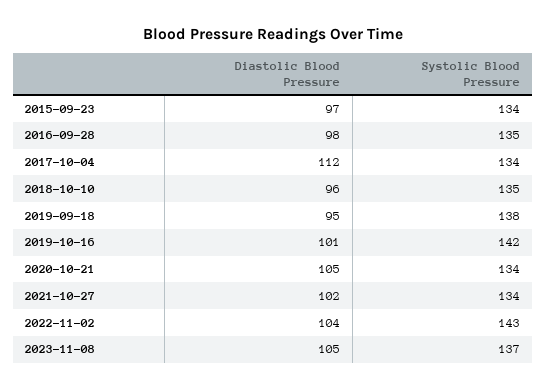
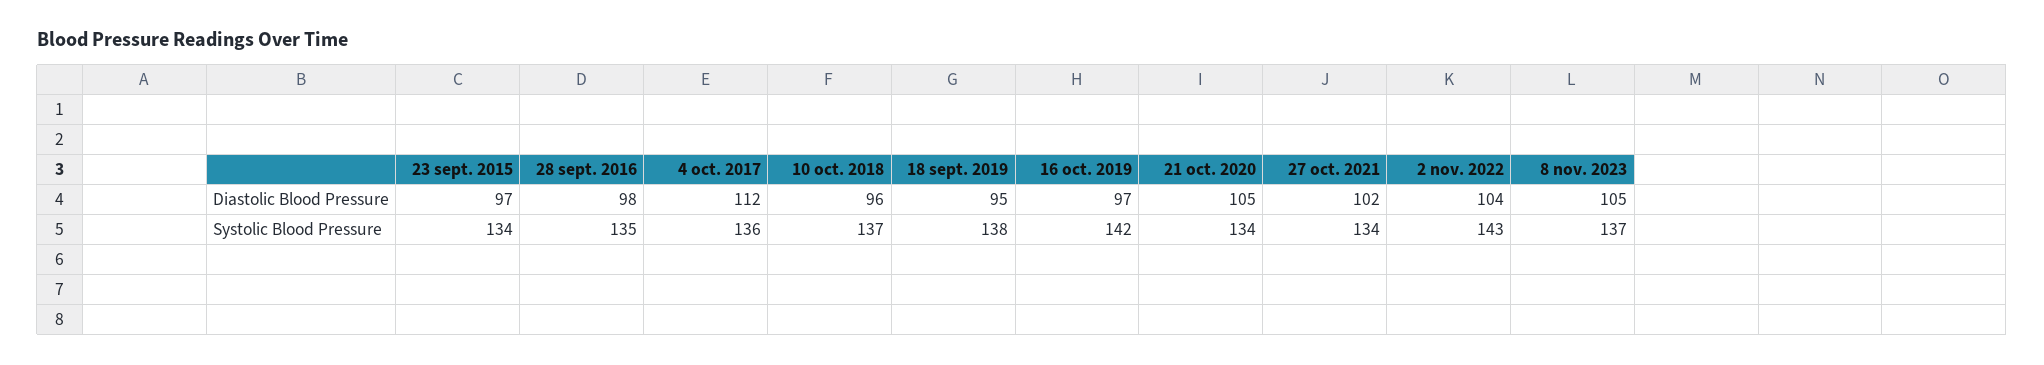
Systolic Blood Pressure, 2017-10-04: 134 -> 136
Systolic Blood Pressure, 2018-10-10: 135 -> 137
Diastolic Blood Pressure, 2019-10-16: 101 -> 97

